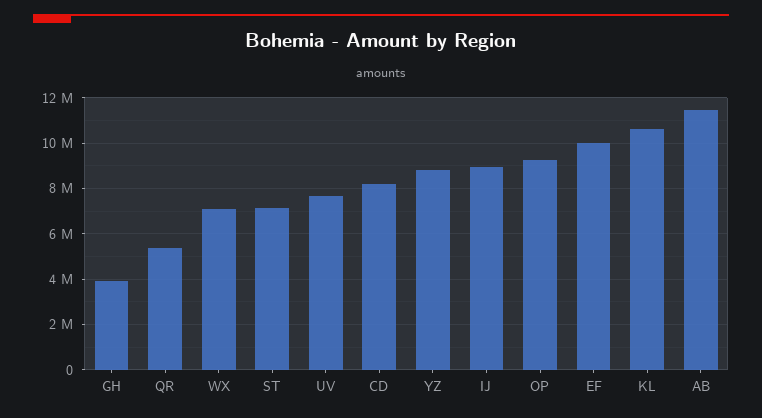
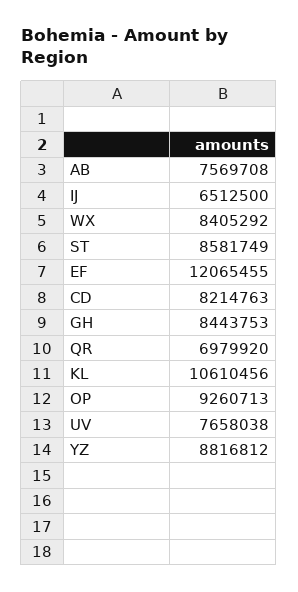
GH: 4000000 -> 8443753
QR: 5500000 -> 6979920
WX: 7000000 -> 8405292
ST: 7000000 -> 8581749
IJ: 9000000 -> 6512500
EF: 10000000 -> 12065455
AB: 11500000 -> 7569708

